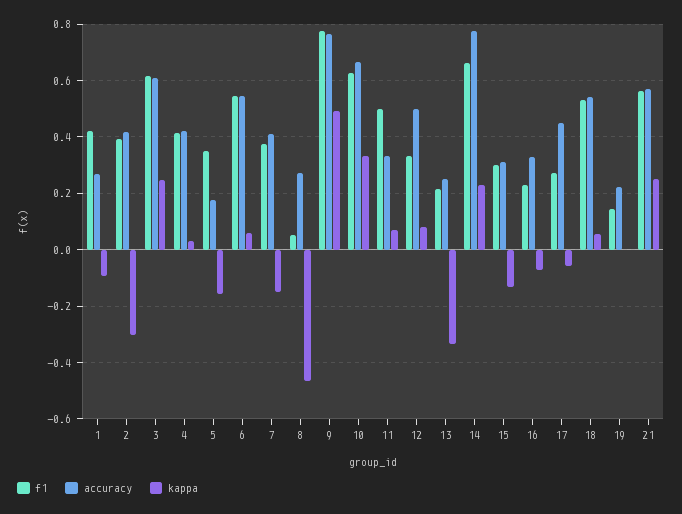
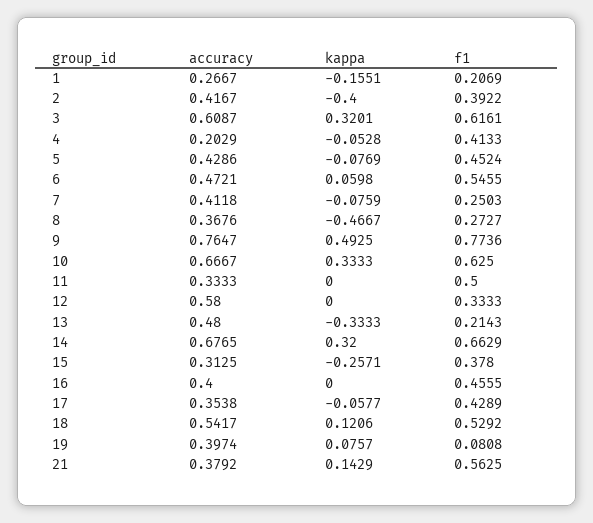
f1, 1: 0.425 -> 0.2069
kappa, 1: -0.1 -> -0.1551
kappa, 2: -0.3 -> -0.4
kappa, 3: 0.25 -> 0.3201
accuracy, 4: 0.425 -> 0.2029
kappa, 4: 0.025 -> -0.0528
f1, 5: 0.35 -> 0.4524
accuracy, 5: 0.175 -> 0.4286
kappa, 5: -0.15 -> -0.0769
accuracy, 6: 0.55 -> 0.4721
f1, 7: 0.375 -> 0.2503
kappa, 7: -0.15 -> -0.0759
f1, 8: 0.05 -> 0.2727
accuracy, 8: 0.275 -> 0.3676
kappa, 11: 0.075 -> 0
accuracy, 12: 0.5 -> 0.58
kappa, 12: 0.075 -> 0
accuracy, 13: 0.25 -> 0.48
accuracy, 14: 0.775 -> 0.6765
kappa, 14: 0.225 -> 0.32
f1, 15: 0.3 -> 0.378
kappa, 15: -0.125 -> -0.2571
f1, 16: 0.225 -> 0.4555
accuracy, 16: 0.325 -> 0.4
kappa, 16: -0.075 -> 0
f1, 17: 0.275 -> 0.4289
accuracy, 17: 0.45 -> 0.3538
kappa, 18: 0.05 -> 0.1206
f1, 19: 0.15 -> 0.0808
accuracy, 19: 0.225 -> 0.3974
kappa, 19: 0 -> 0.0757
accuracy, 21: 0.575 -> 0.3792
kappa, 21: 0.25 -> 0.1429

